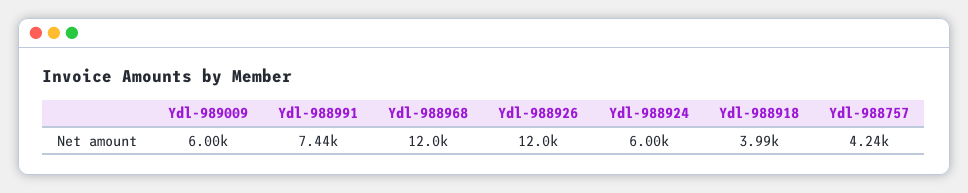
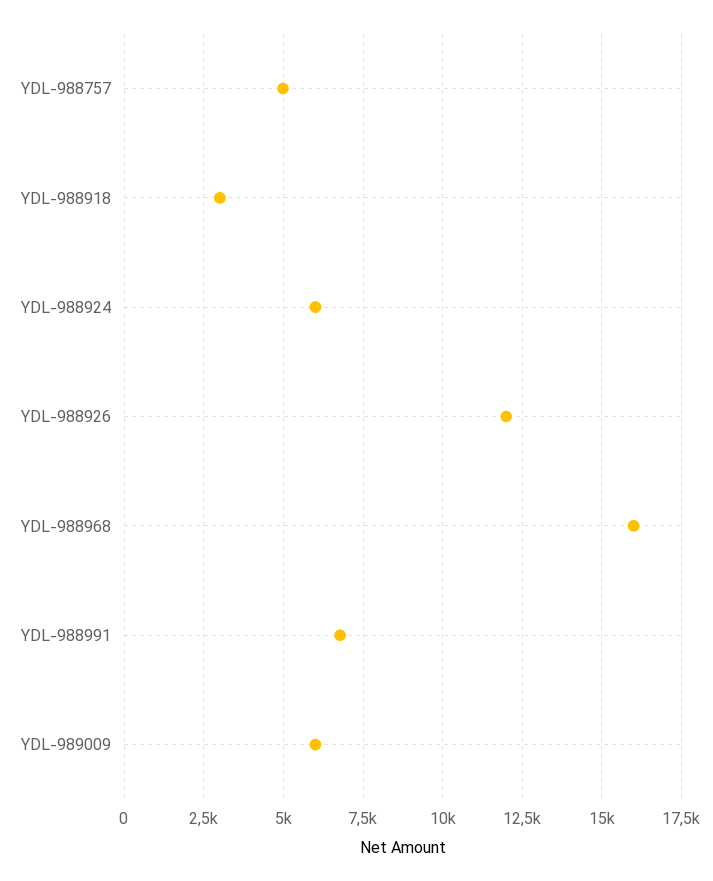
Ydl-988991: 7440 -> 6750
Ydl-988968: 12000 -> 16000
Ydl-988918: 3990 -> 3000
Ydl-988757: 4240 -> 5000

